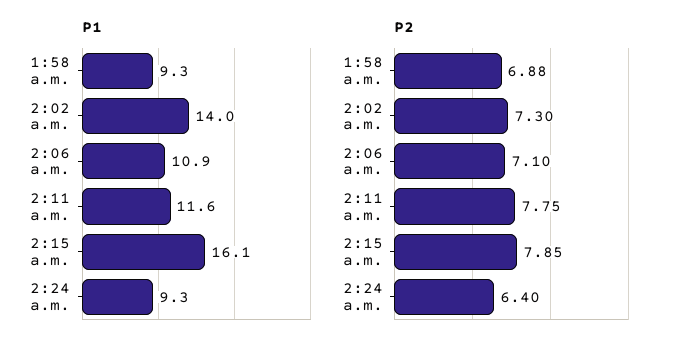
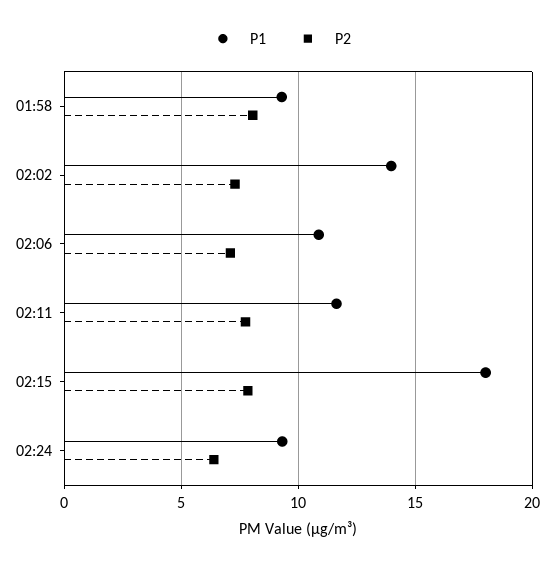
P1, 2:15 a.m.: 16.1 -> 18
P2, 1:58 a.m.: 6.88 -> 8

